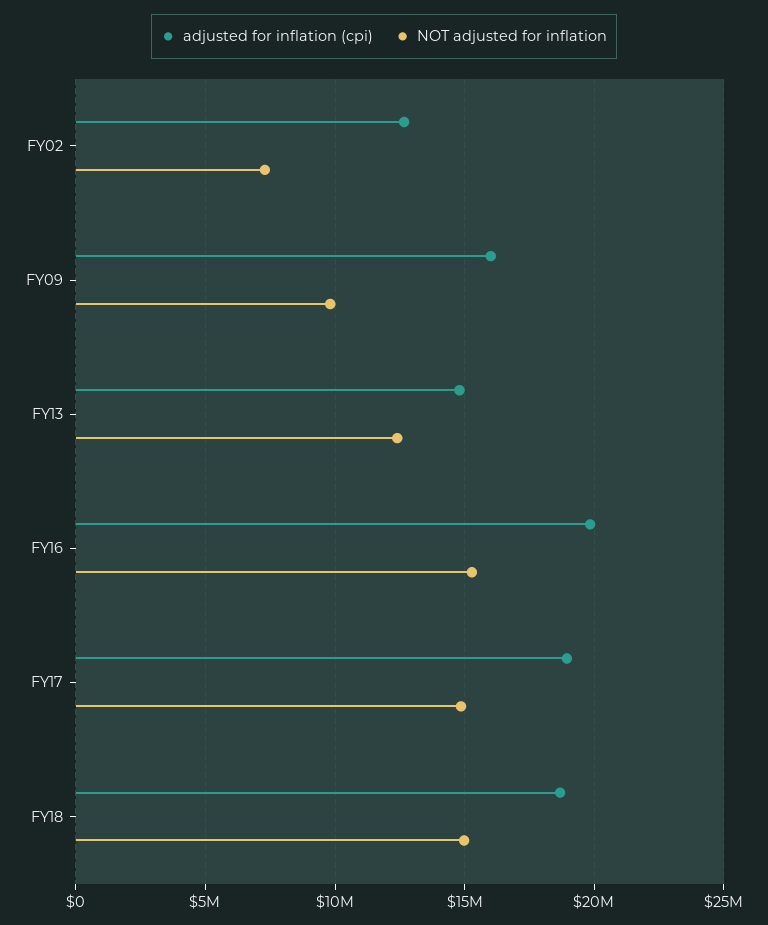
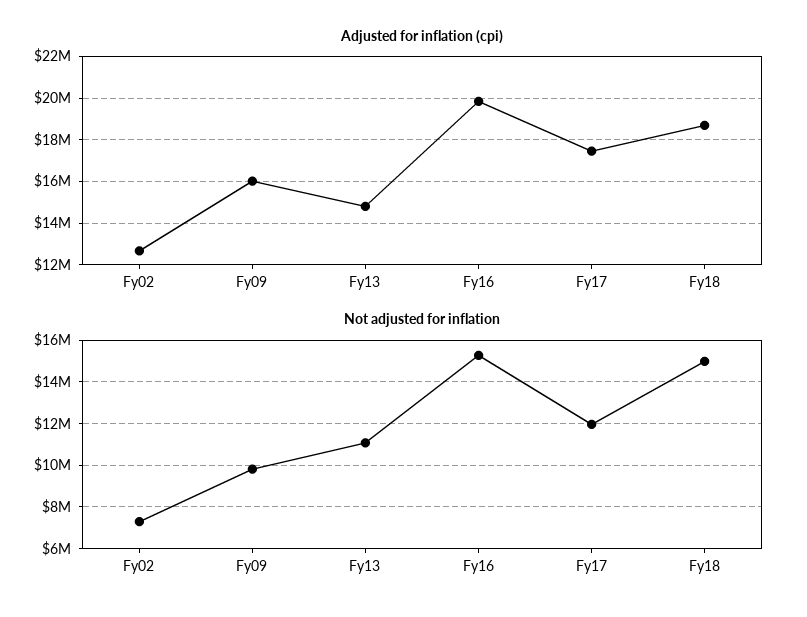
NOT adjusted for inflation, FY13: 12500000 -> 11000000
adjusted for inflation (cpi), FY17: 19000000 -> 17500000
NOT adjusted for inflation, FY17: 15000000 -> 12000000

